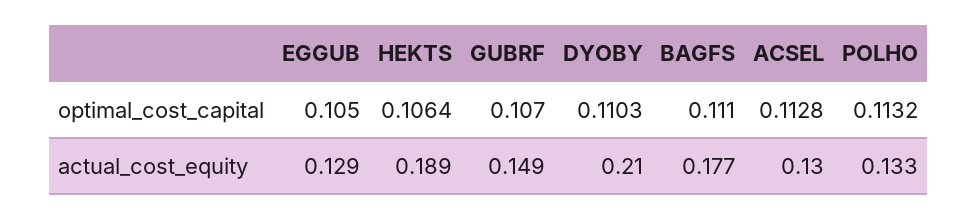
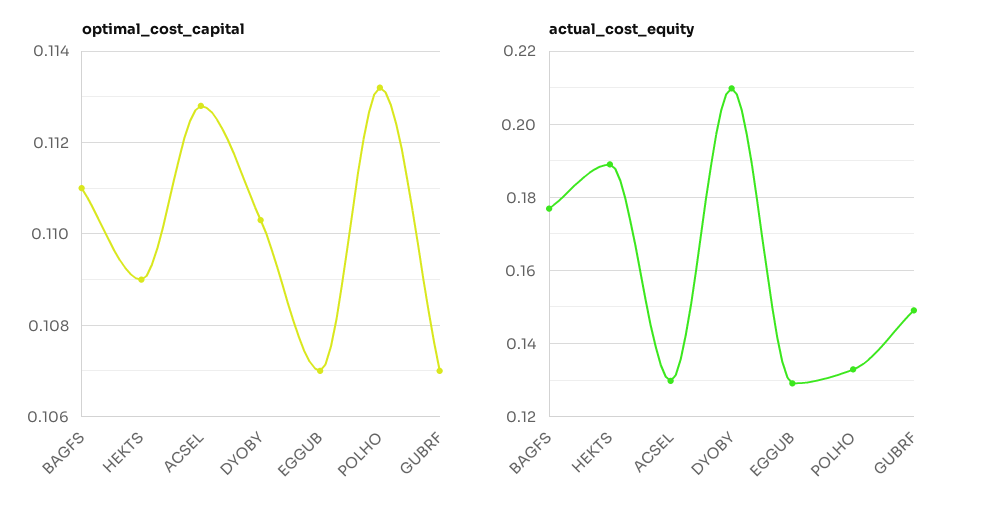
optimal_cost_capital, EGGUB: 0.105 -> 0.107
optimal_cost_capital, HEKTS: 0.1064 -> 0.109

